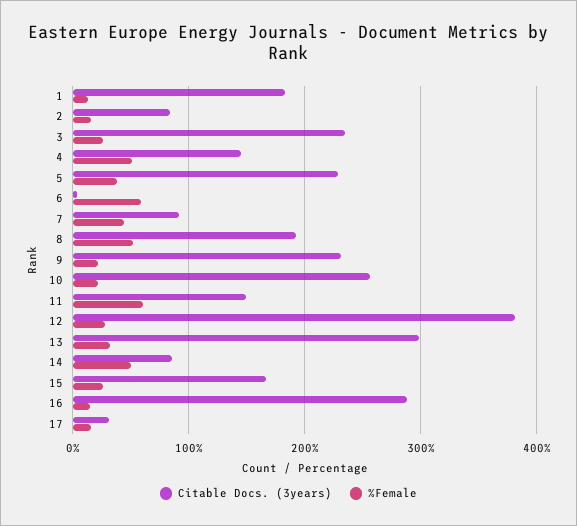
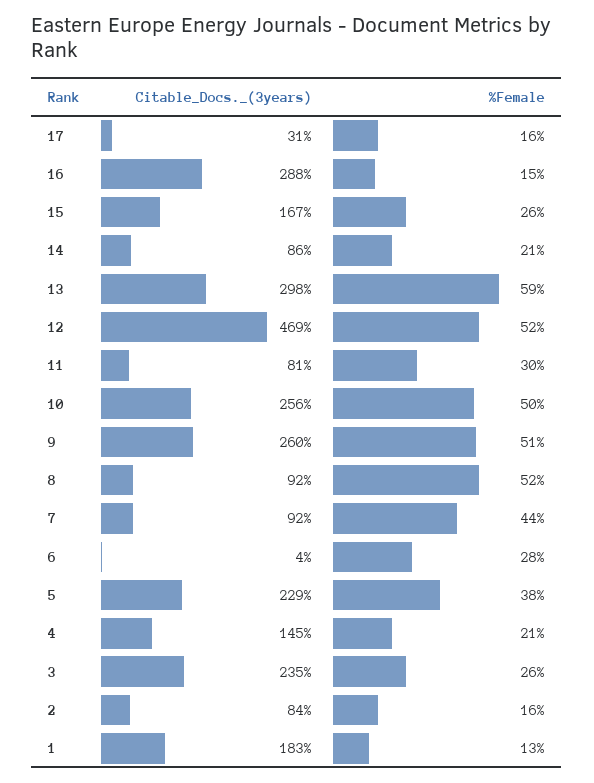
%Female, 4: 50 -> 21
%Female, 6: 60 -> 28
Citable Docs. (3years), 8: 190 -> 92
Citable Docs. (3years), 9: 230 -> 260
%Female, 9: 20 -> 51
%Female, 10: 20 -> 50
Citable Docs. (3years), 11: 150 -> 81
%Female, 11: 60 -> 30
Citable Docs. (3years), 12: 380 -> 469
%Female, 12: 30 -> 52
%Female, 13: 30 -> 59
%Female, 14: 50 -> 21

